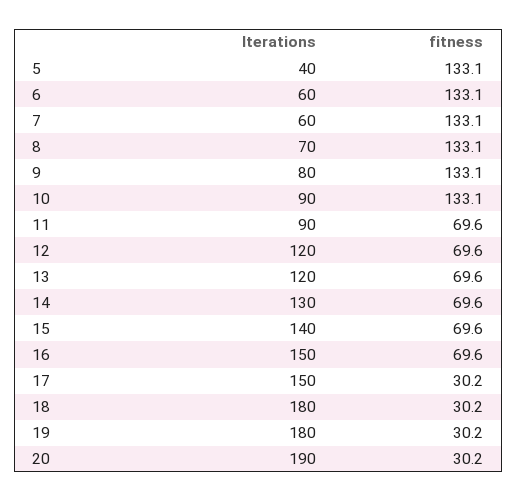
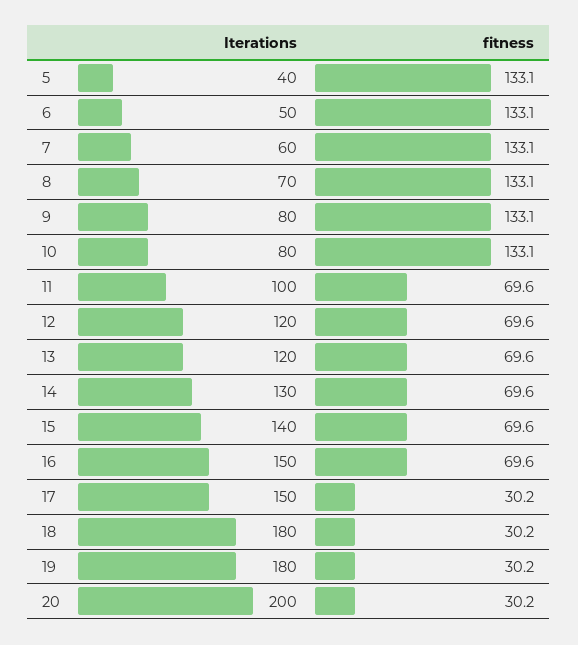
Iterations, 6: 60 -> 50
Iterations, 10: 90 -> 80
Iterations, 11: 90 -> 100
Iterations, 20: 190 -> 200

